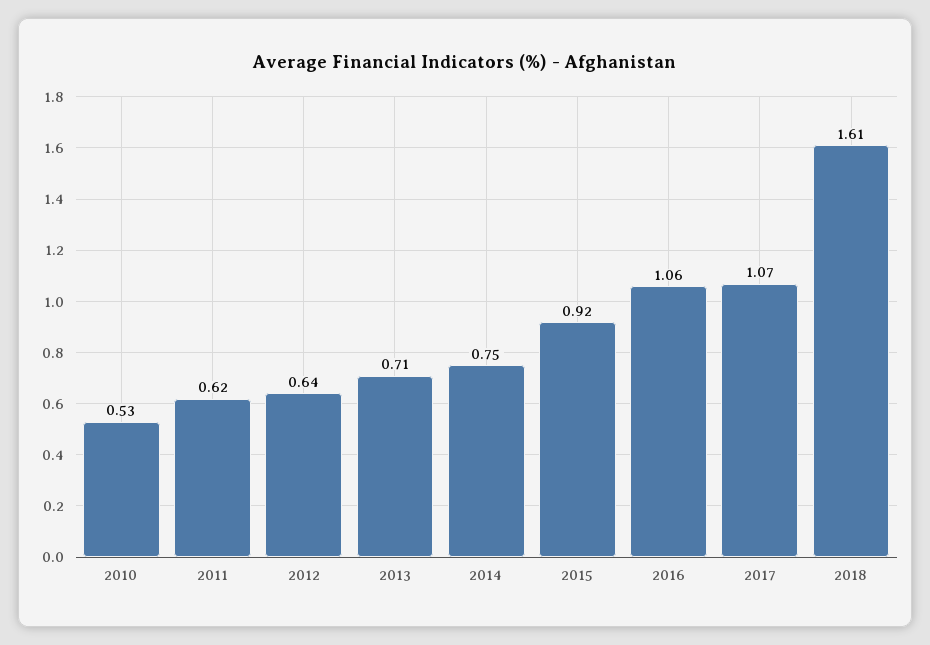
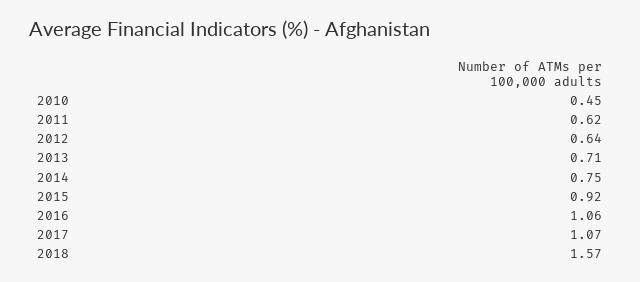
2010: 0.53 -> 0.45
2018: 1.61 -> 1.57

